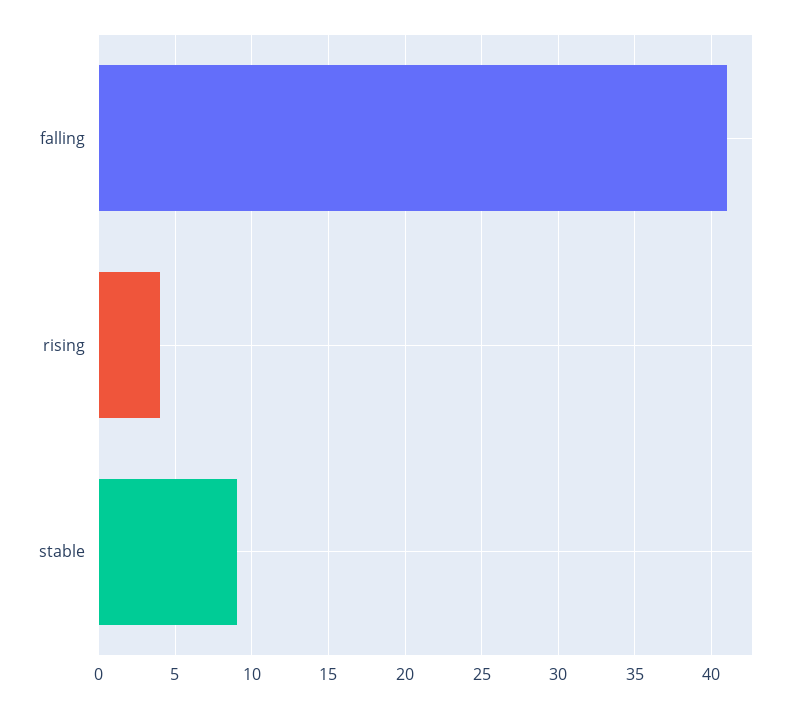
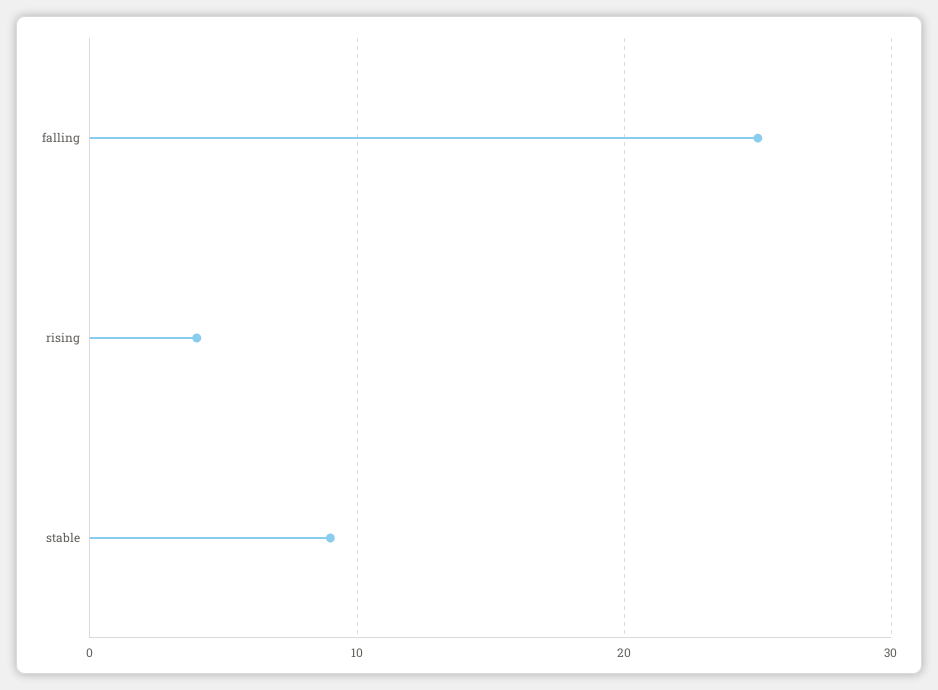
falling: 41 -> 25

